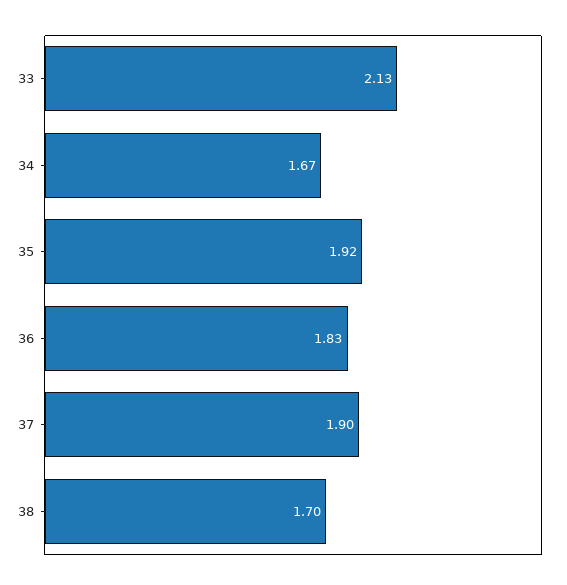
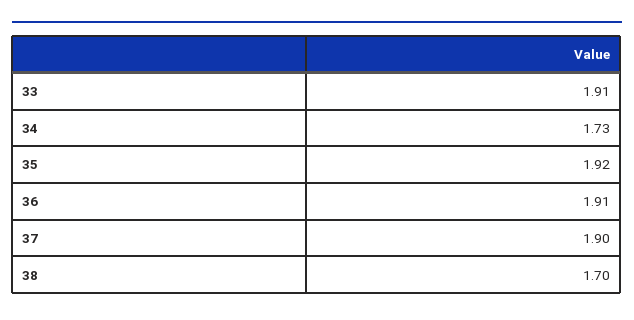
33: 2.13 -> 1.91
34: 1.67 -> 1.73
36: 1.83 -> 1.91

